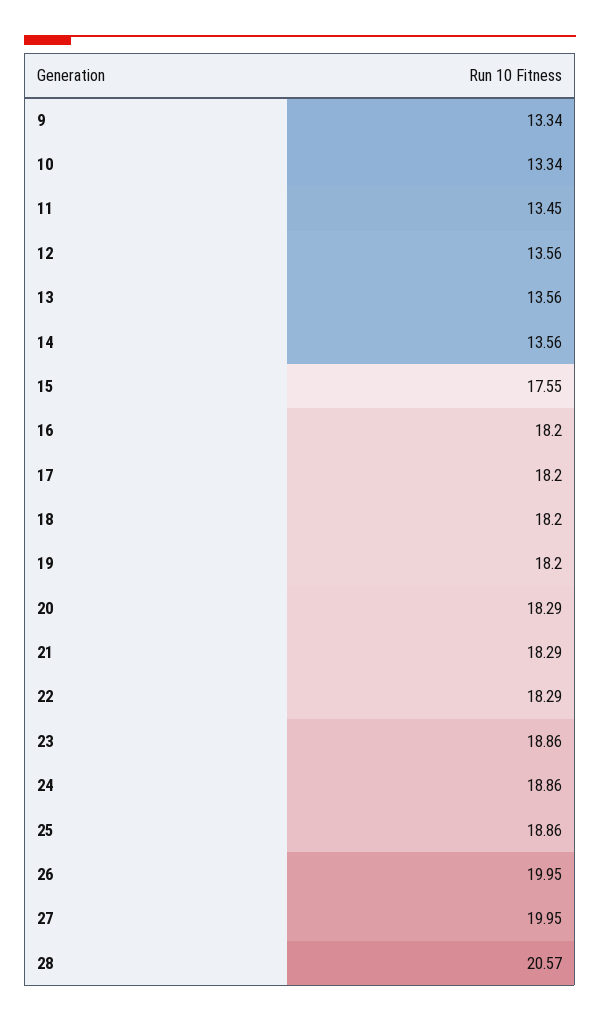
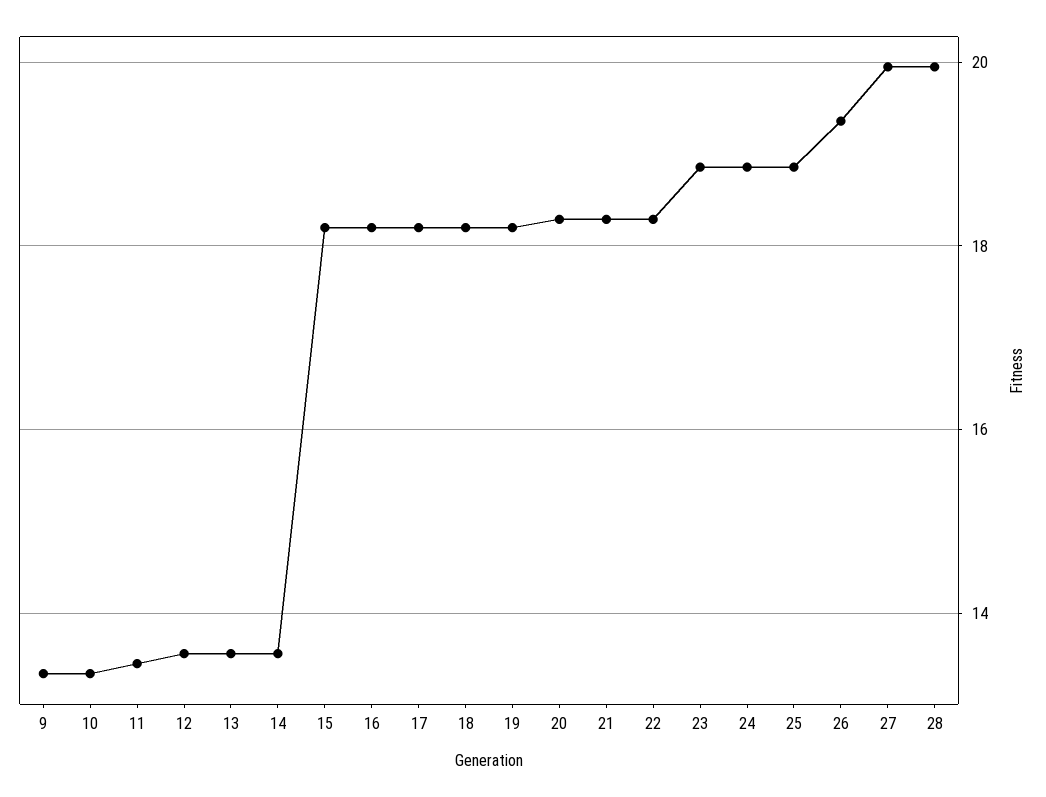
15: 17.55 -> 18.2
26: 19.95 -> 19.4
28: 20.57 -> 20

